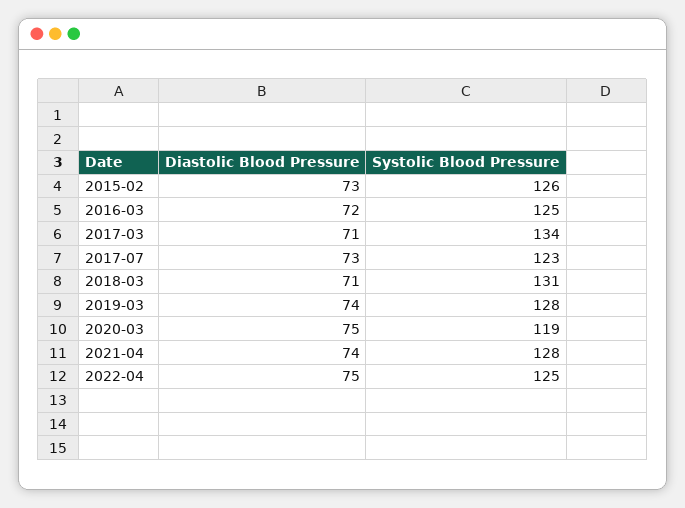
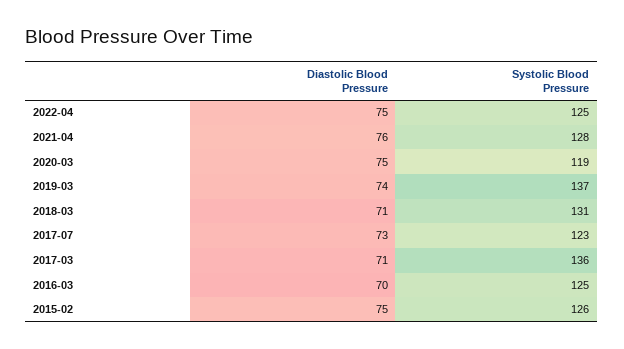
Diastolic Blood Pressure, 2015-02: 73 -> 75
Diastolic Blood Pressure, 2016-03: 72 -> 70
Systolic Blood Pressure, 2017-03: 134 -> 136
Systolic Blood Pressure, 2019-03: 128 -> 137
Diastolic Blood Pressure, 2021-04: 74 -> 76

